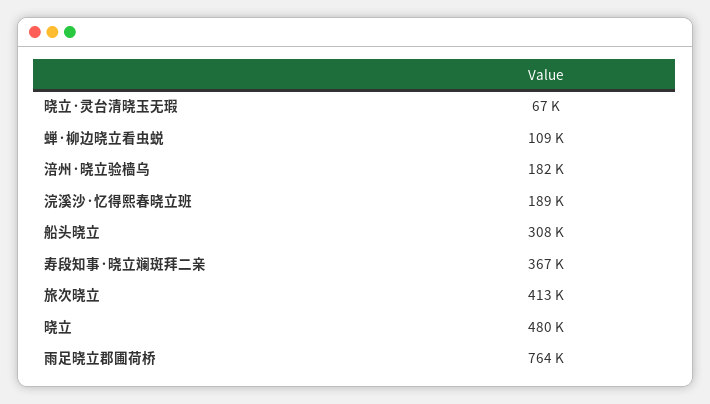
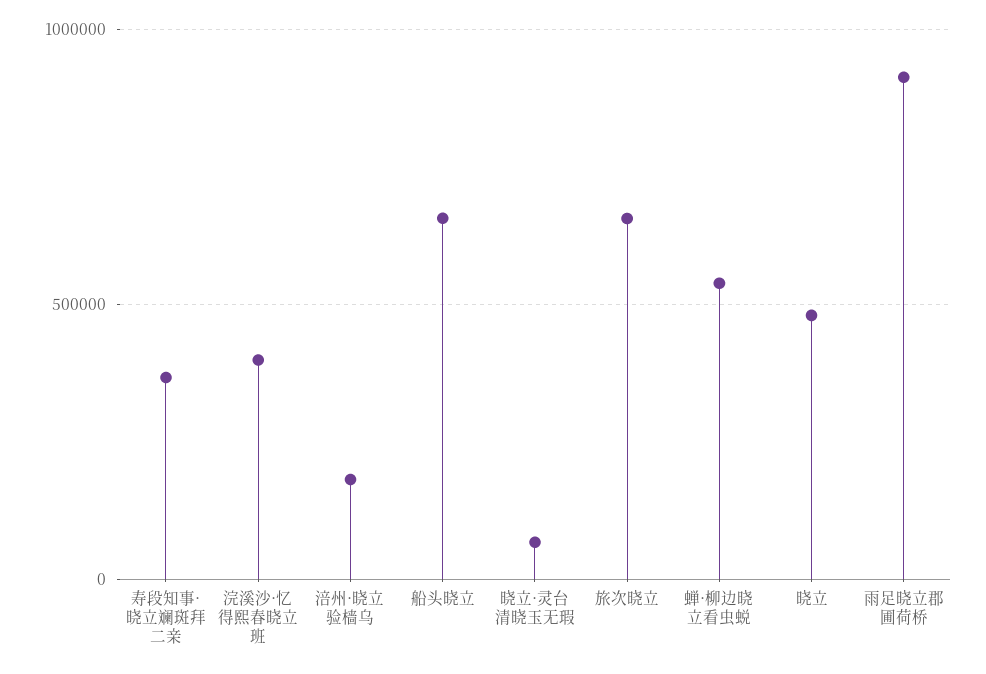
蝉·柳边晓立看虫蜕: 109000 -> 550000
浣溪沙·忆得熙春晓立班: 189000 -> 400000
船头晓立: 308000 -> 650000
旅次晓立: 413000 -> 650000
雨足晓立郡圃荷桥: 764000 -> 900000

